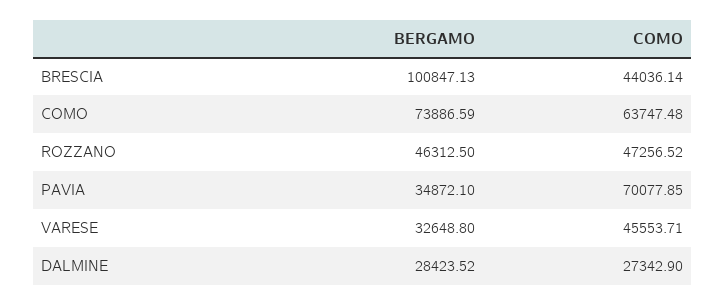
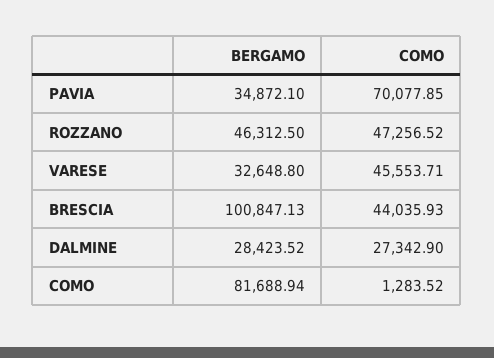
COMO, BRESCIA: 44036.14 -> 44035.93
BERGAMO, COMO: 73886.59 -> 81688.94
COMO, COMO: 63747.48 -> 1283.52

